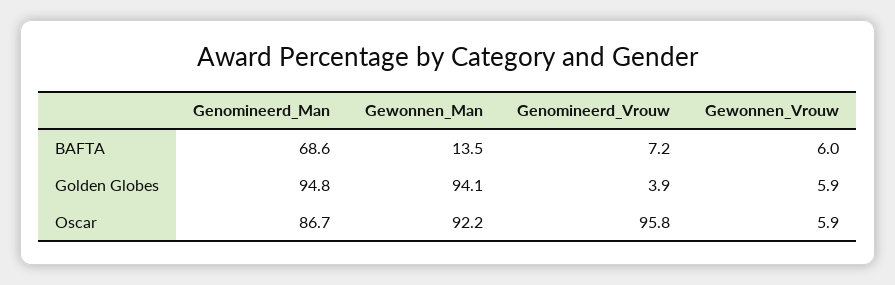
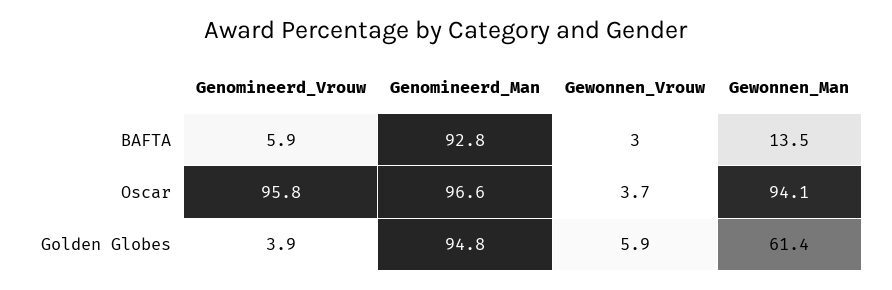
Genomineerd_Man, BAFTA: 68.6 -> 92.8
Genomineerd_Vrouw, BAFTA: 7.2 -> 5.9
Gewonnen_Vrouw, BAFTA: 6 -> 3
Gewonnen_Man, Golden Globes: 94.1 -> 61.4
Genomineerd_Man, Oscar: 86.7 -> 96.6
Gewonnen_Man, Oscar: 92.2 -> 94.1
Gewonnen_Vrouw, Oscar: 5.9 -> 3.7

